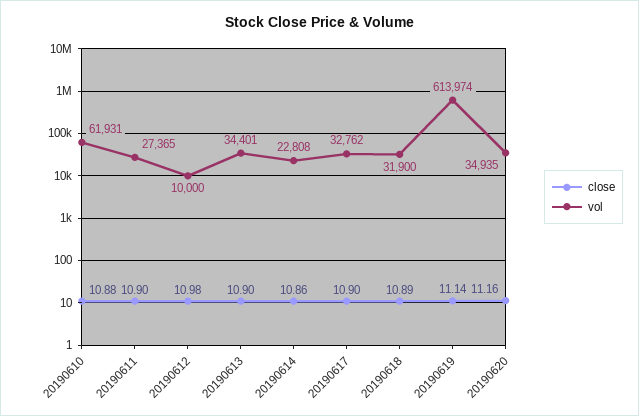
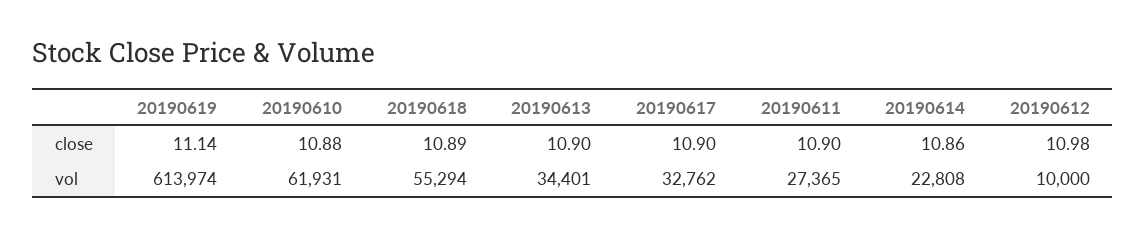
vol, 20190618: 31900 -> 55294
close, 20190620: 11.16 -> none
vol, 20190620: 34935 -> none

